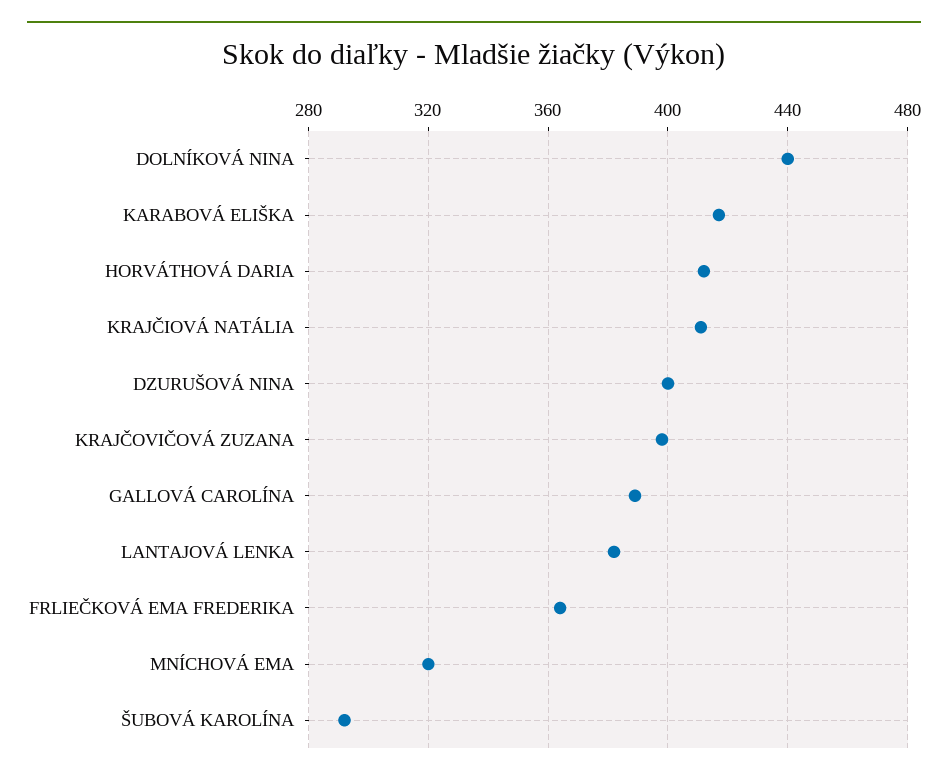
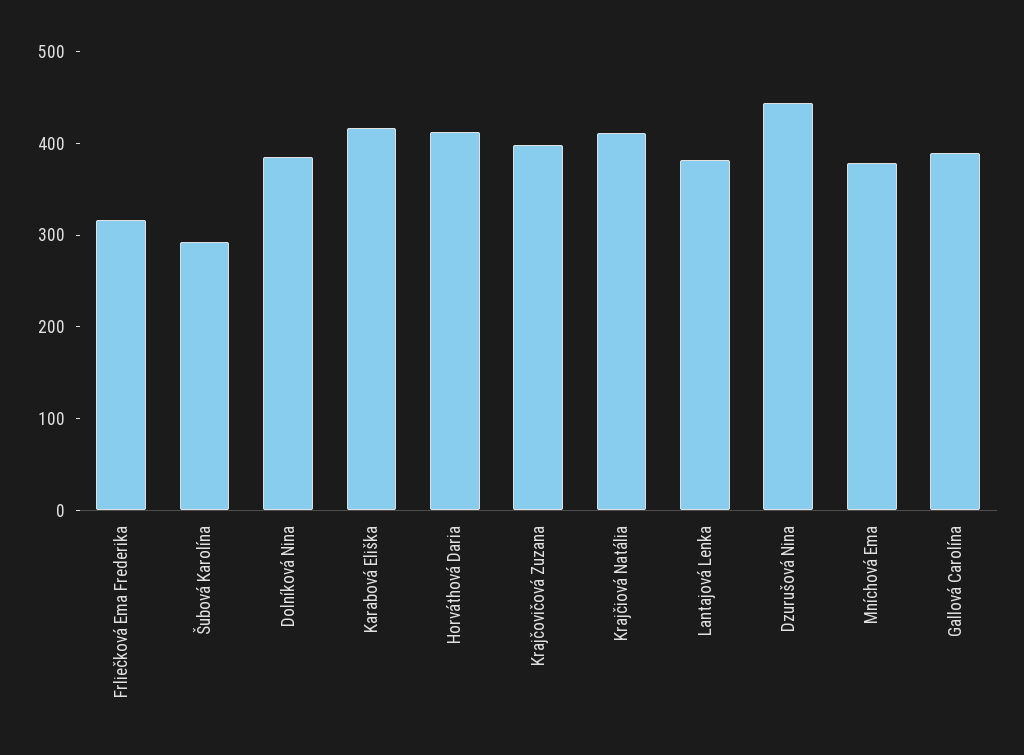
DOLNÍKOVÁ NINA: 440 -> 380
DZURUŠOVÁ NINA: 400 -> 440
FRLIEČKOVÁ EMA FREDERIKA: 365 -> 320
MNÍCHOVÁ EMA: 320 -> 380

